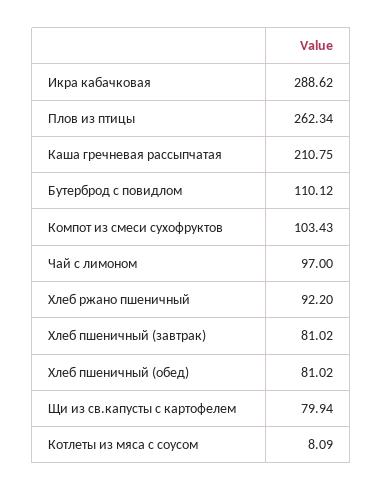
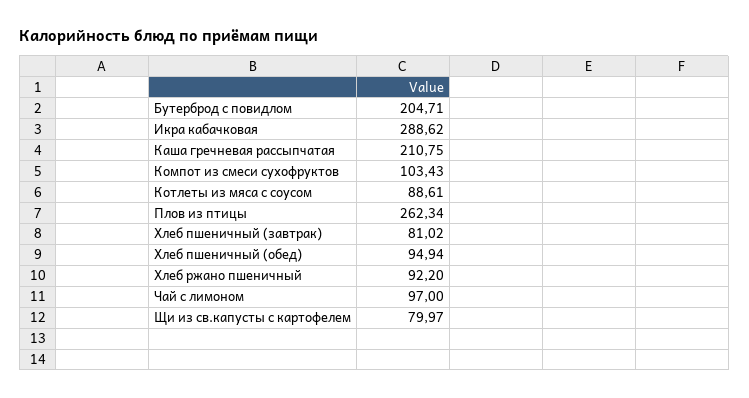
Бутерброд с повидлом: 110.12 -> 204.71
Хлеб пшеничный (обед): 81.02 -> 94.94
Щи из св.капусты с картофелем: 79.94 -> 79.97
Котлеты из мяса с соусом: 8.09 -> 88.61

